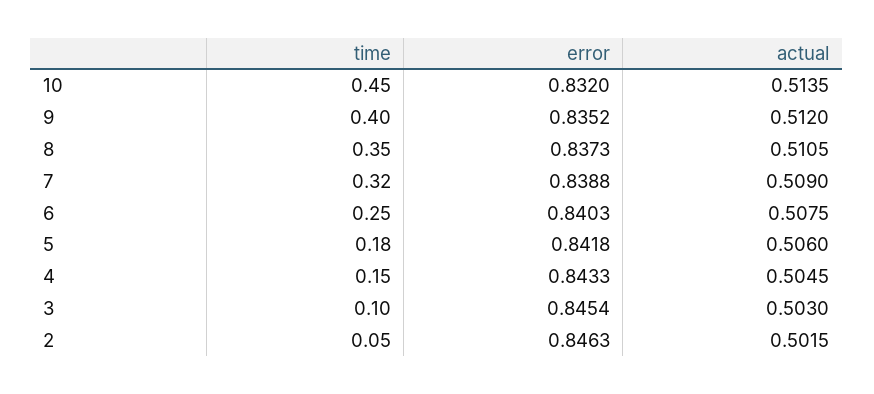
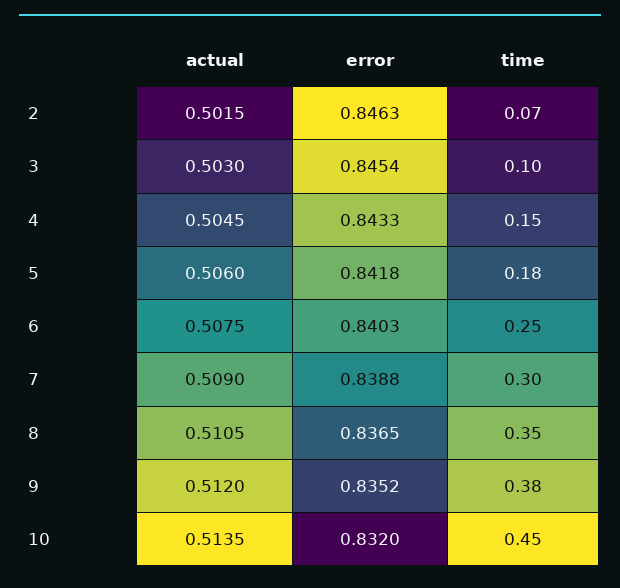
time, 9: 0.4 -> 0.38
error, 8: 0.8373 -> 0.8365
time, 7: 0.32 -> 0.3
time, 2: 0.05 -> 0.07

